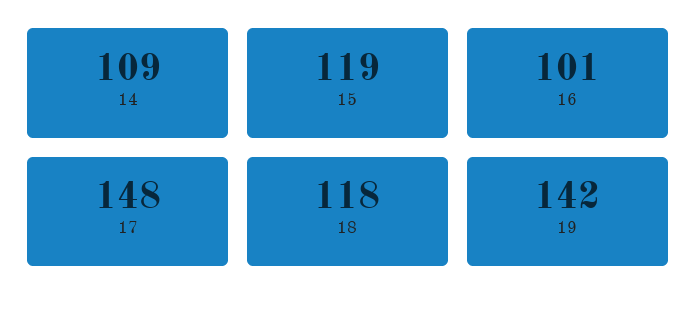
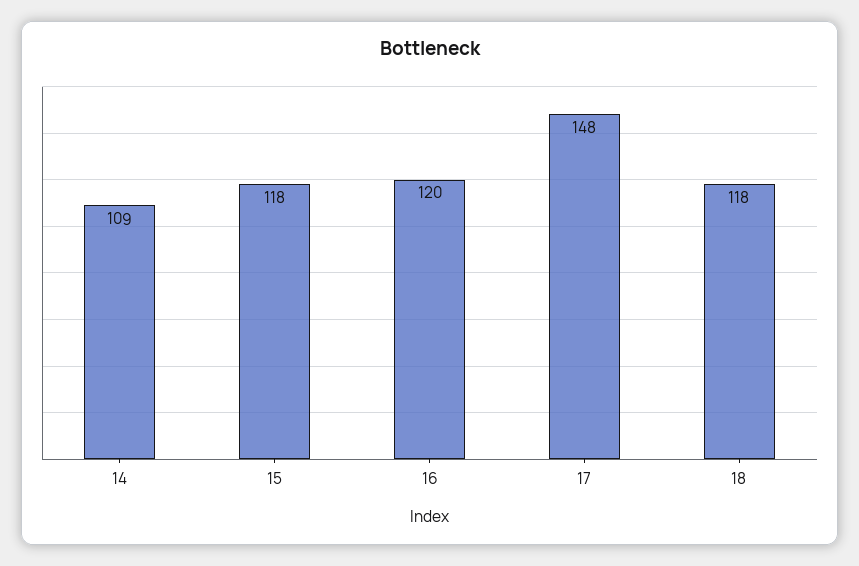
15: 119 -> 118
16: 101 -> 120
19: 142 -> none

